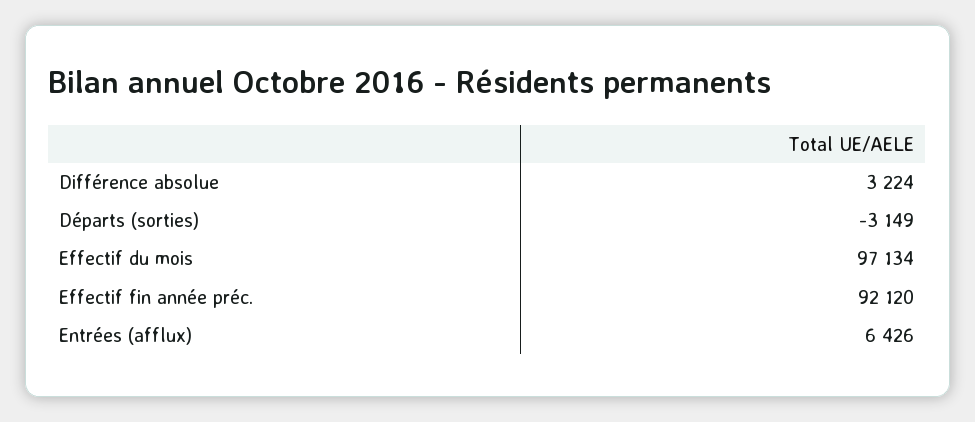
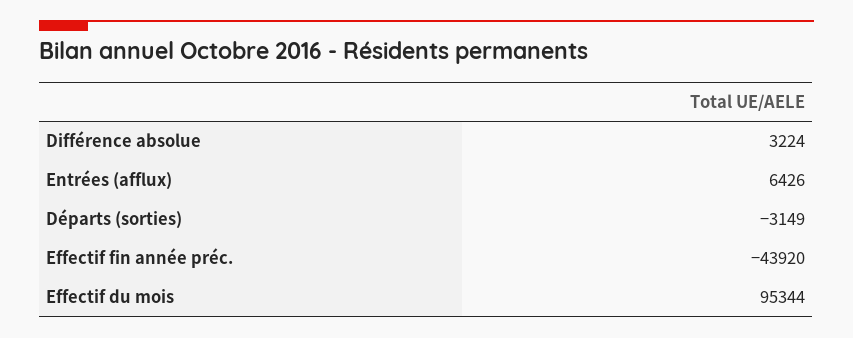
Effectif du mois: 97134 -> 95344
Effectif fin année préc.: 92120 -> -43920

